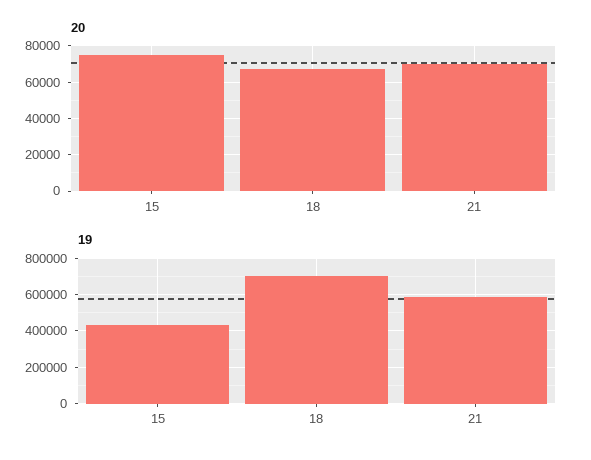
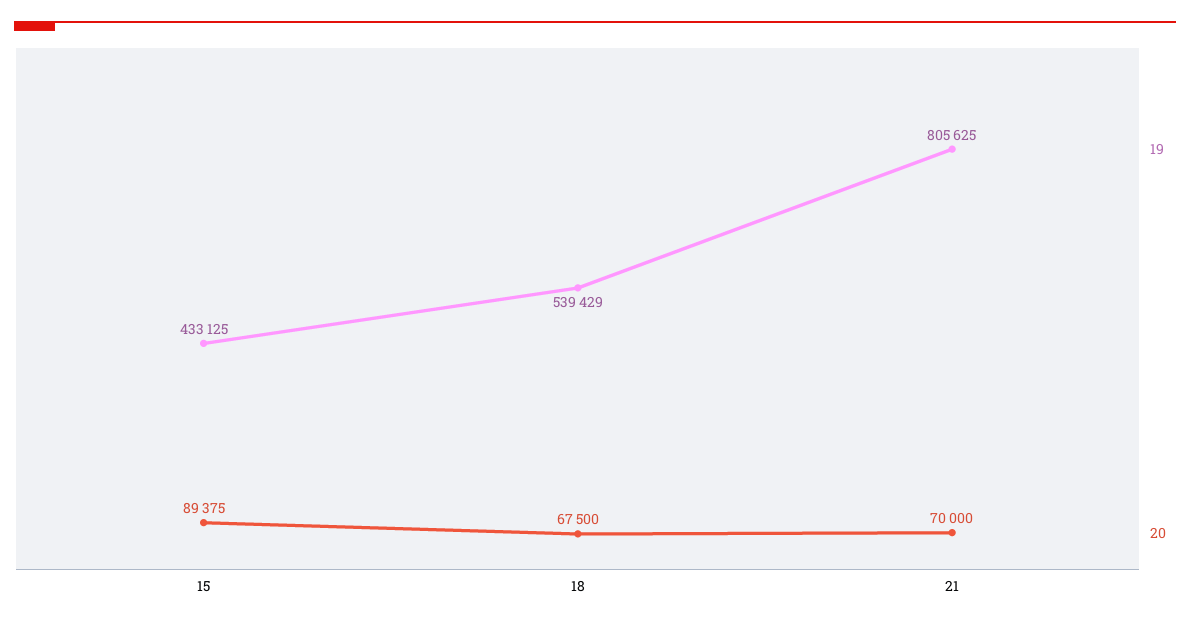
20, 15: 75000 -> 89375
19, 18: 700000 -> 539429
19, 21: 600000 -> 805625

